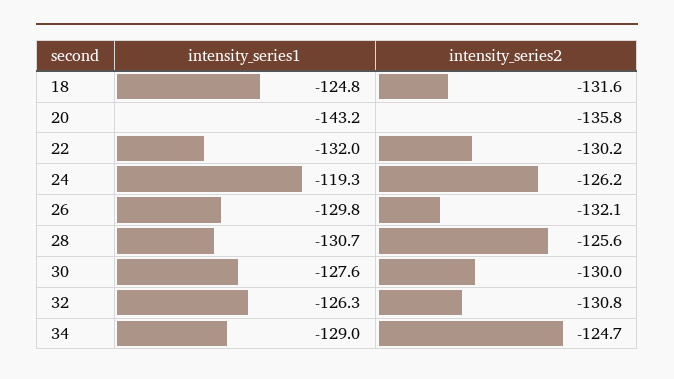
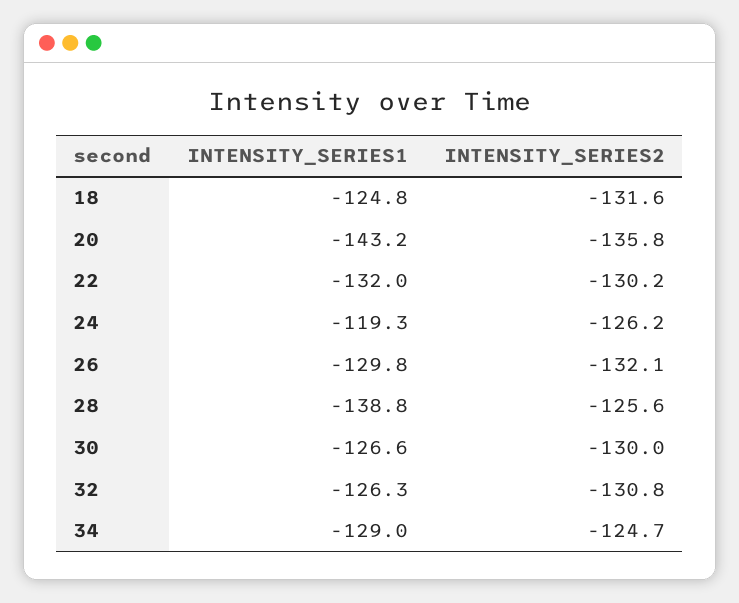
intensity_series1, 28: -130.7 -> -138.8
intensity_series1, 30: -127.6 -> -126.6

